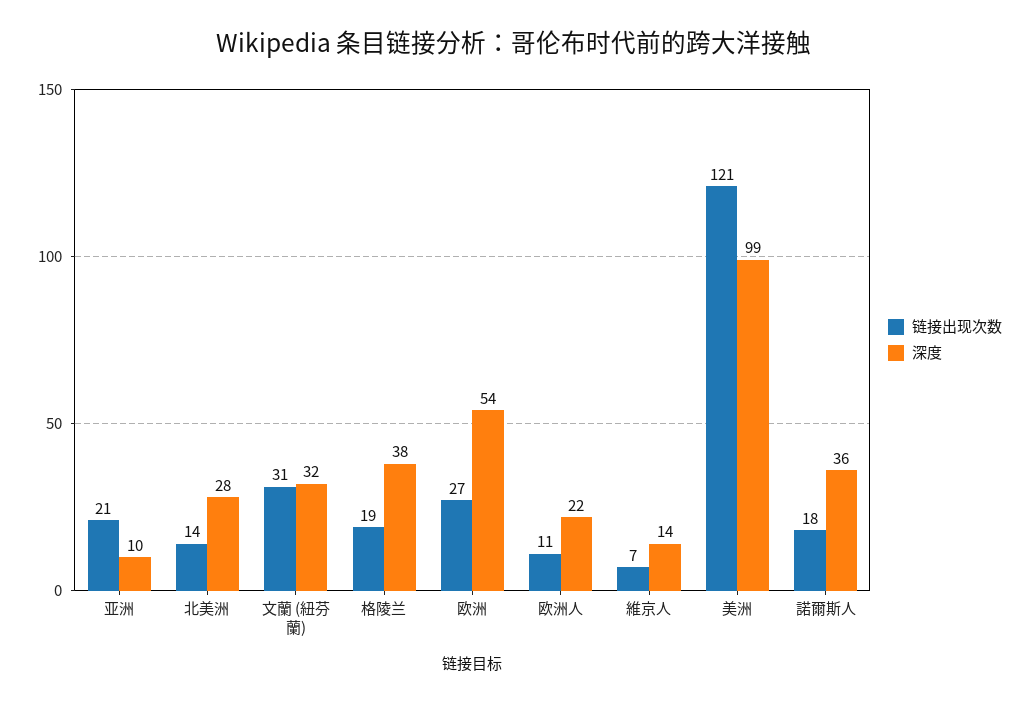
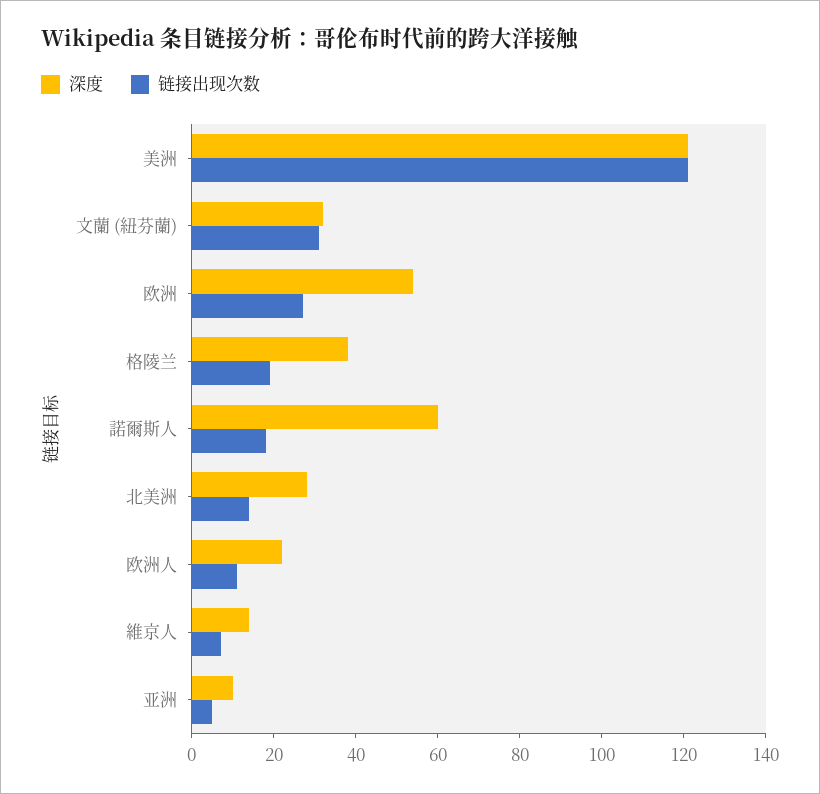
链接出现次数, 亚洲: 21 -> 5
深度, 美洲: 99 -> 120
深度, 諾爾斯人: 36 -> 60

